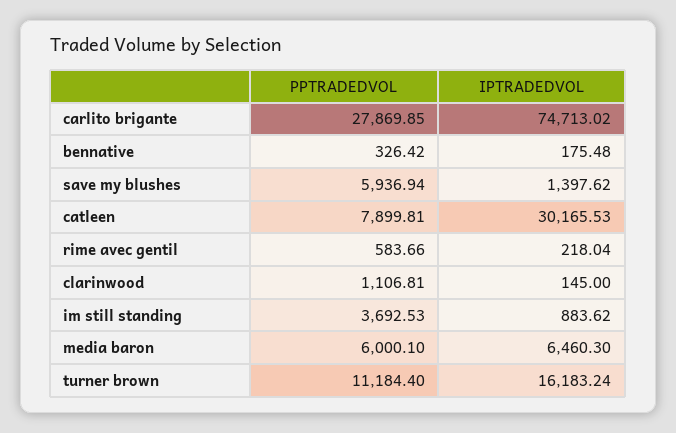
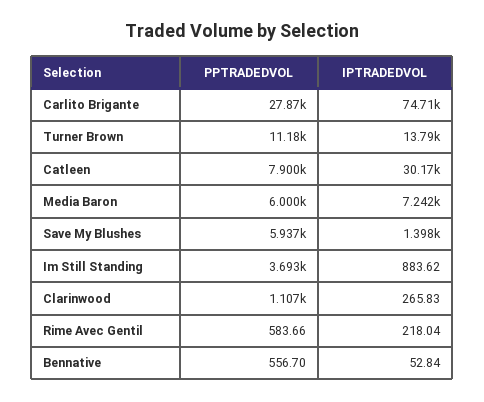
PPTRADEDVOL, bennative: 326.42 -> 556.7
IPTRADEDVOL, bennative: 175.48 -> 52.84
IPTRADEDVOL, clarinwood: 145 -> 265.83
IPTRADEDVOL, media baron: 6460.3 -> 7242
IPTRADEDVOL, turner brown: 16183.24 -> 13790

